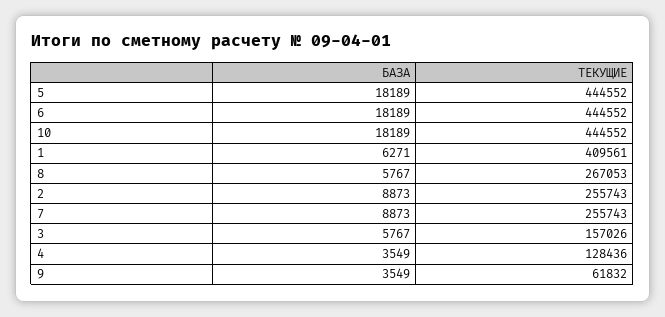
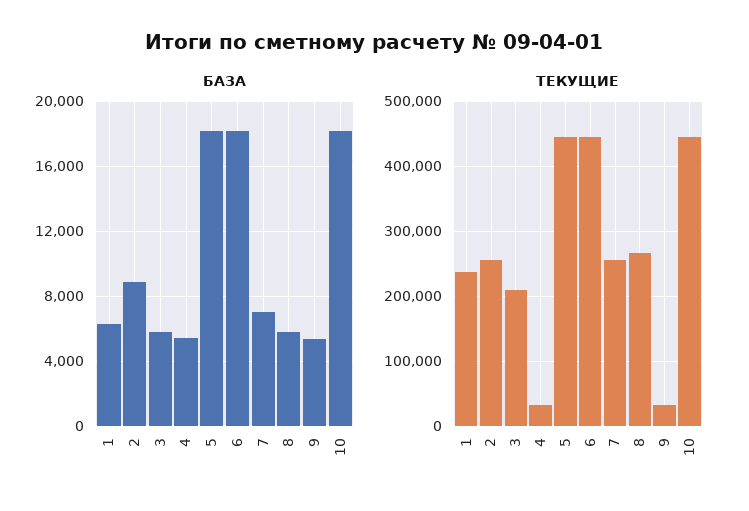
ТЕКУЩИЕ, 1: 409561 -> 240000
БАЗА, 7: 8873 -> 7000
ТЕКУЩИЕ, 3: 157026 -> 210000
БАЗА, 4: 3549 -> 5500
ТЕКУЩИЕ, 4: 128436 -> 30000
БАЗА, 9: 3549 -> 5500
ТЕКУЩИЕ, 9: 61832 -> 30000

